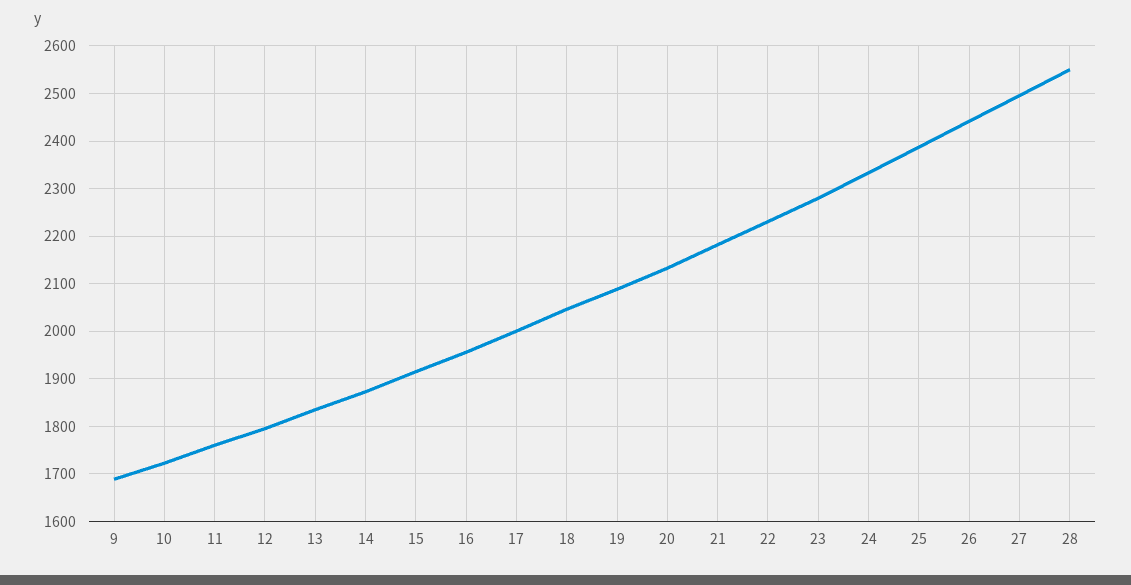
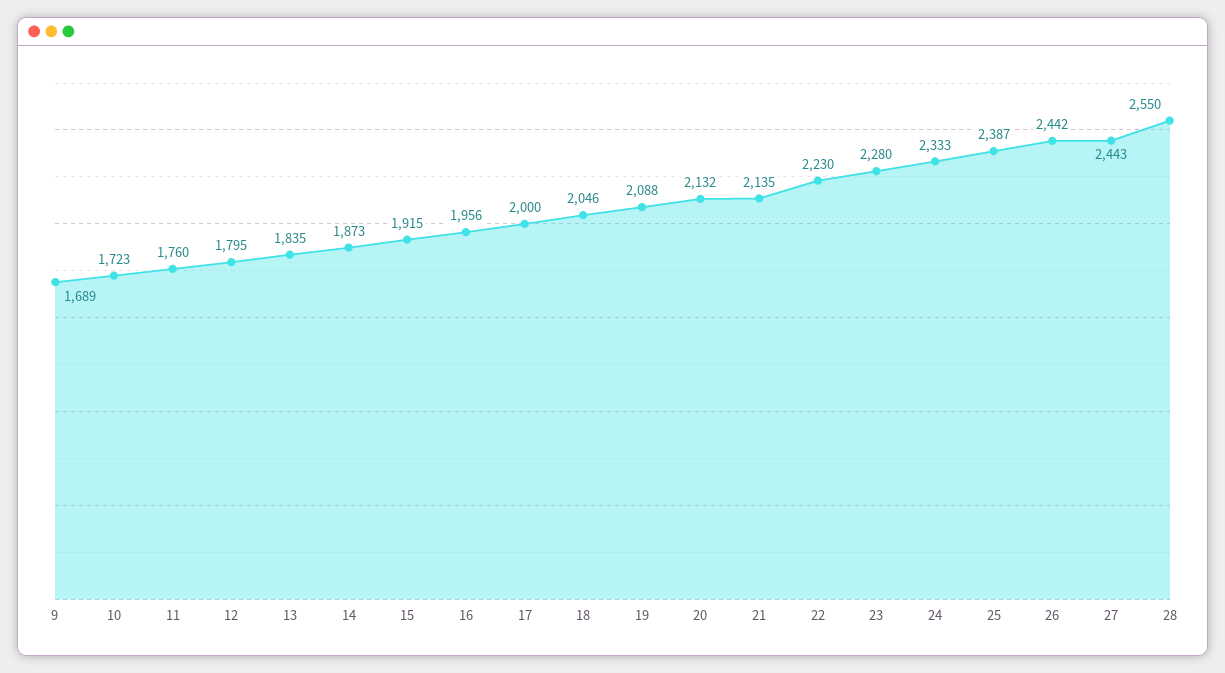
21: 2180 -> 2135
27: 2500 -> 2443

